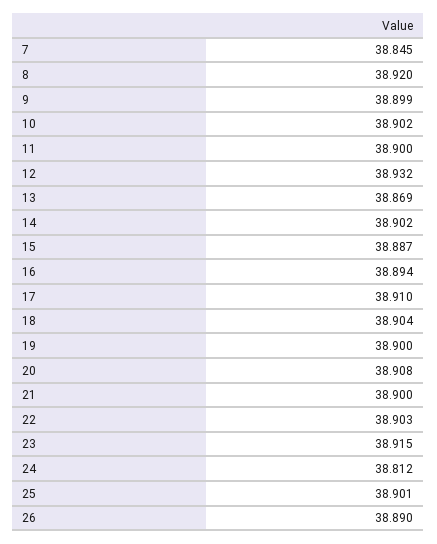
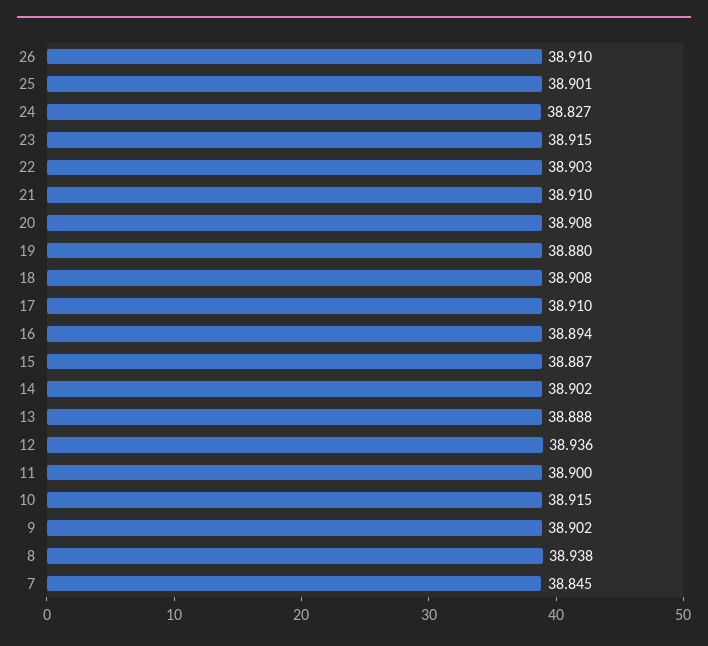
8: 38.92 -> 38.938
9: 38.899 -> 38.902
10: 38.902 -> 38.915
12: 38.932 -> 38.936
13: 38.869 -> 38.888
18: 38.904 -> 38.908
19: 38.9 -> 38.88
21: 38.9 -> 38.91
24: 38.812 -> 38.827
26: 38.89 -> 38.91

